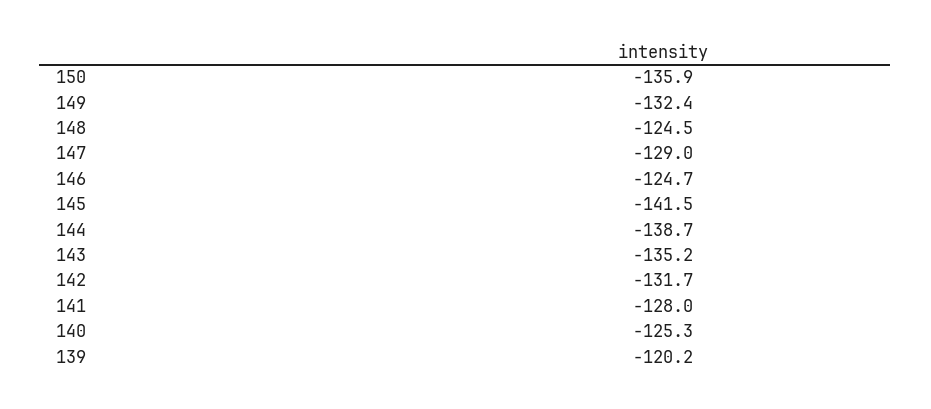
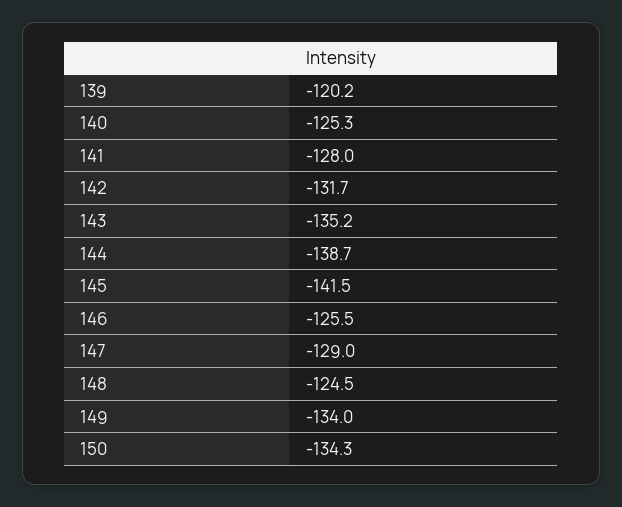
150: -135.9 -> -134.3
149: -132.4 -> -134
146: -124.7 -> -125.5

